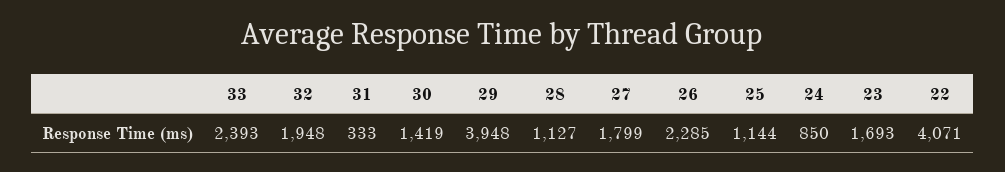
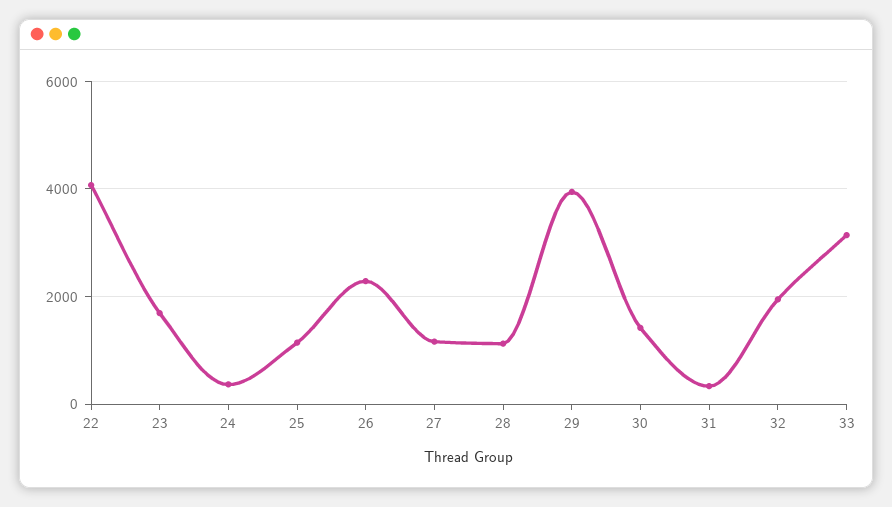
33: 2393 -> 3200
27: 1799 -> 1200
24: 850 -> 400

